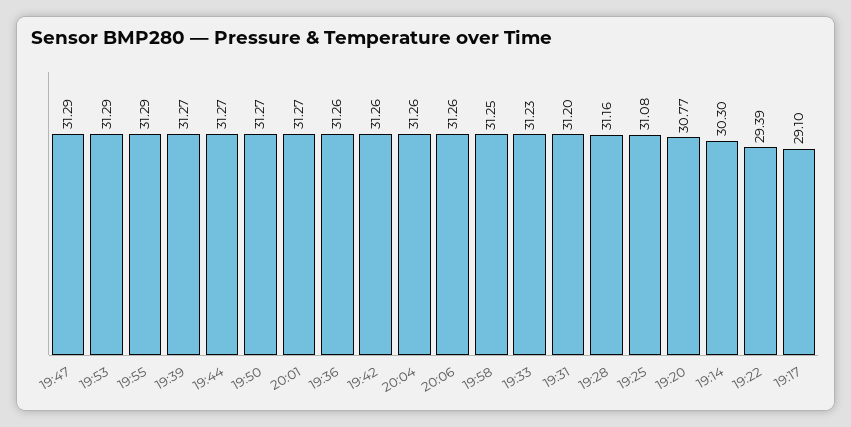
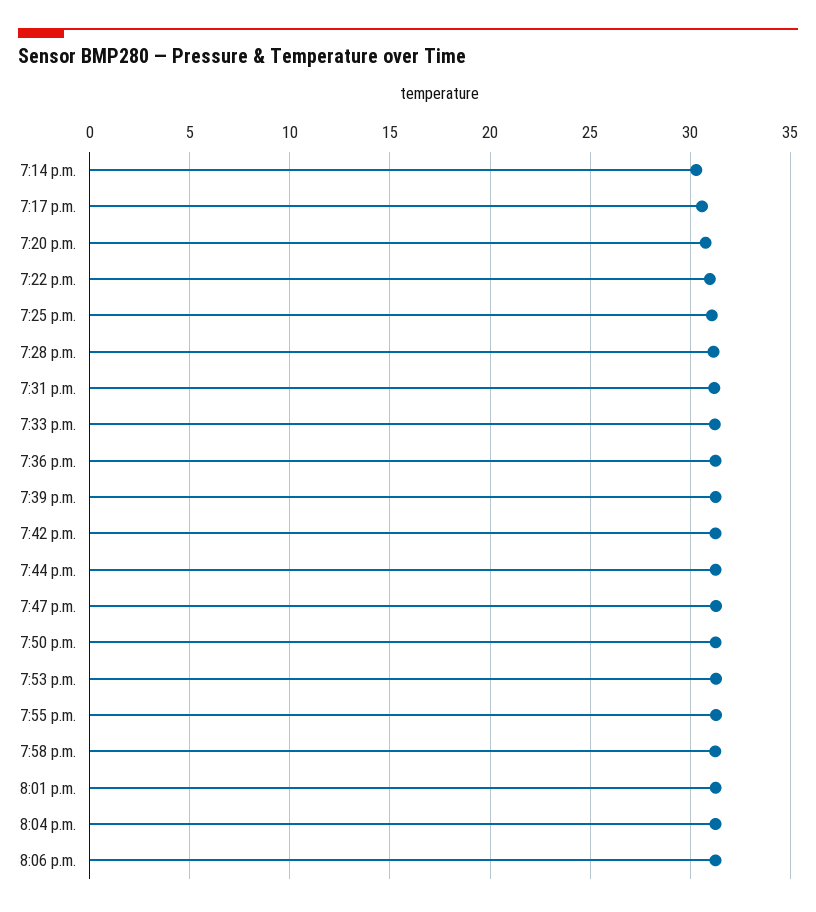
19:22: 29.39 -> 31
19:17: 29.1 -> 30.5

